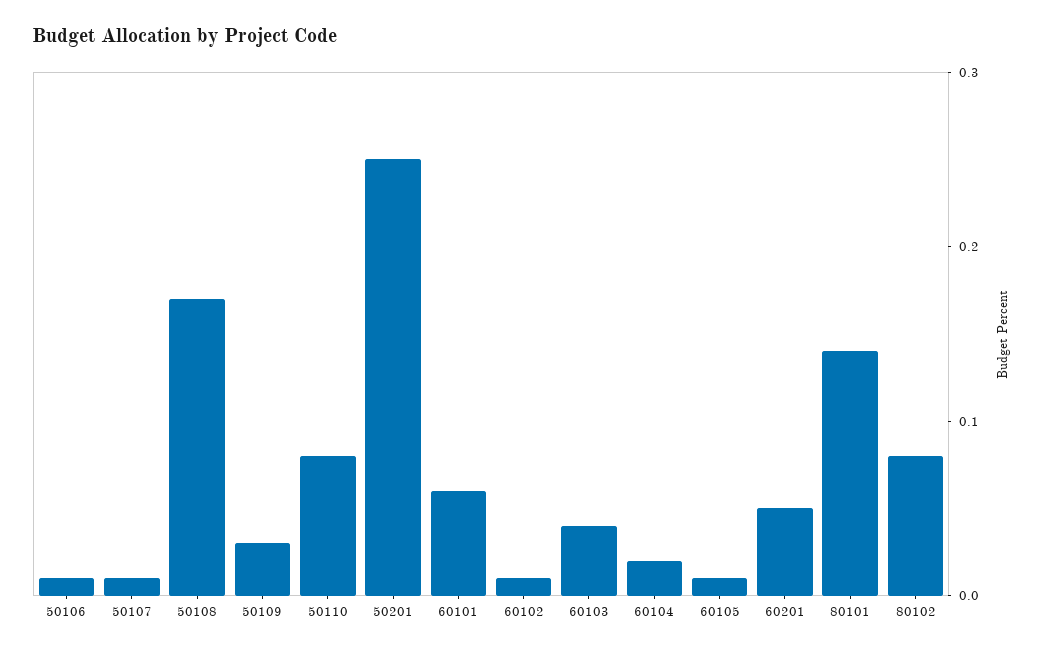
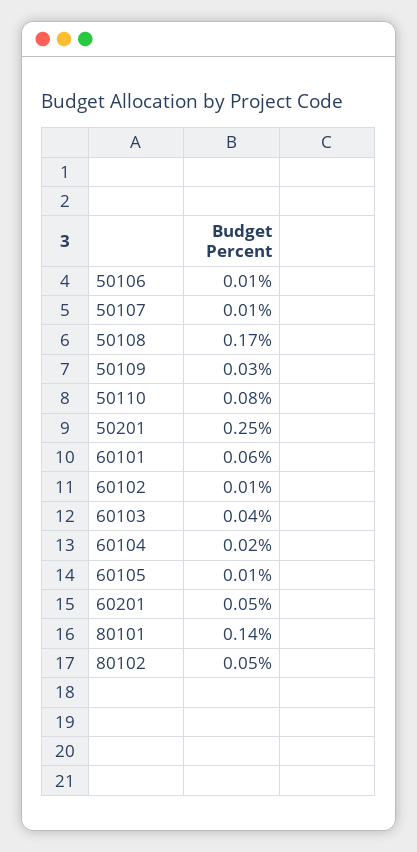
80102: 0.08 -> 0.05

